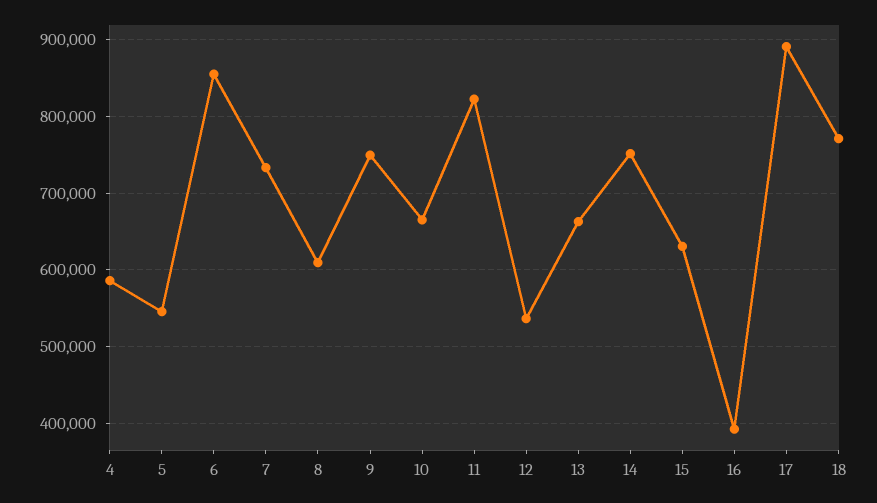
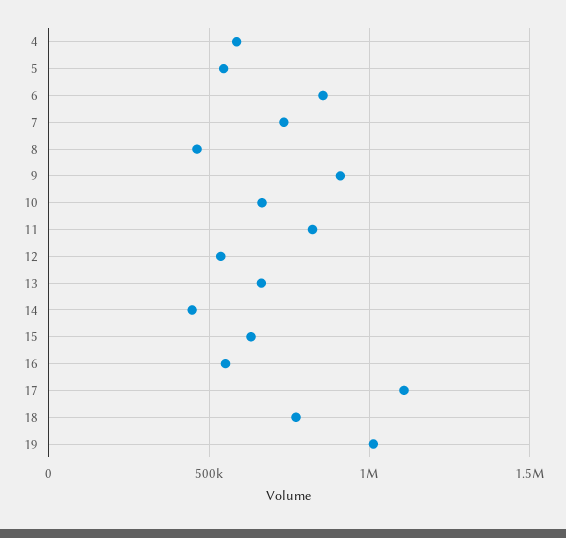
8: 610000 -> 450000
9: 750000 -> 900000
14: 750000 -> 450000
16: 390000 -> 550000
17: 890000 -> 1100000
19: none -> 1000000

